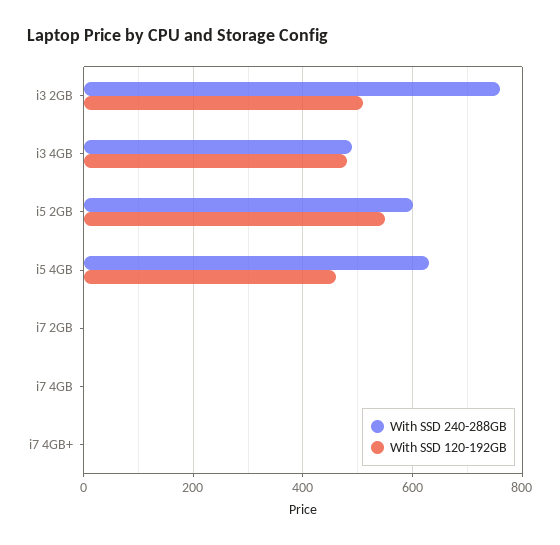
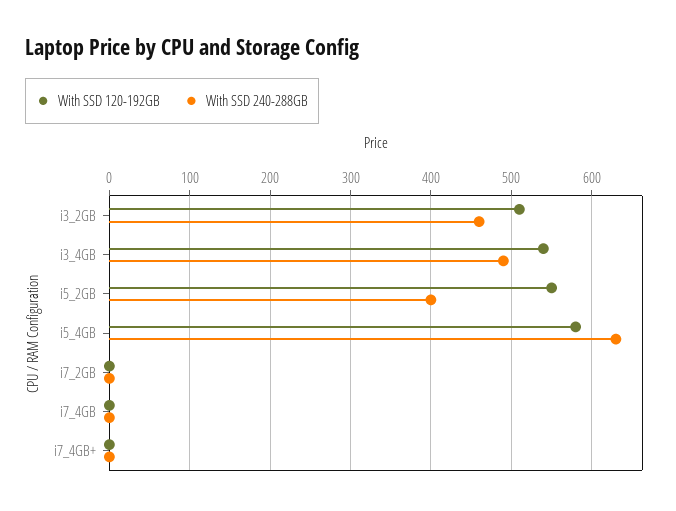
With SSD 240-288GB, i3 2GB: 760 -> 460
With SSD 120-192GB, i3 4GB: 480 -> 540
With SSD 240-288GB, i5 2GB: 600 -> 400
With SSD 120-192GB, i5 4GB: 460 -> 580

